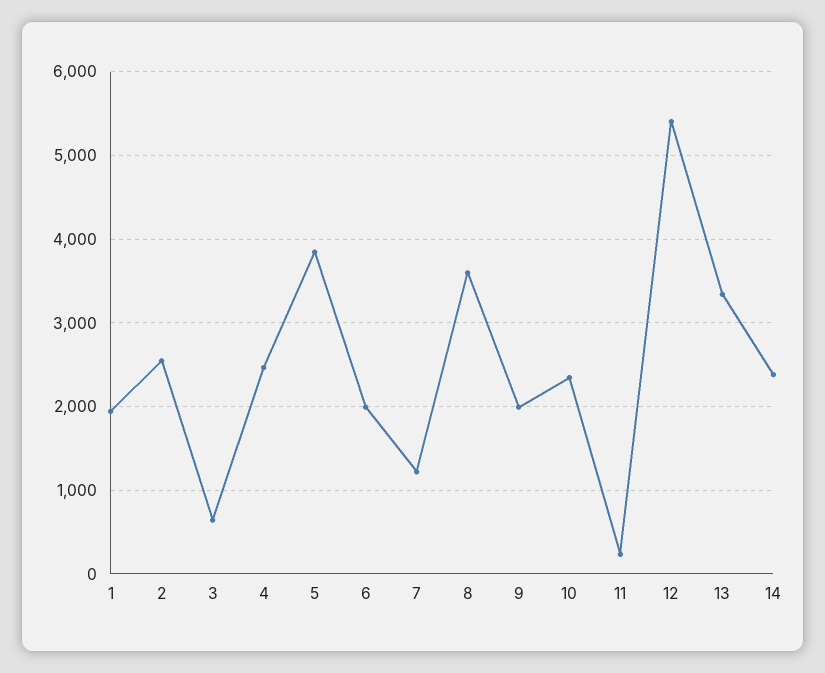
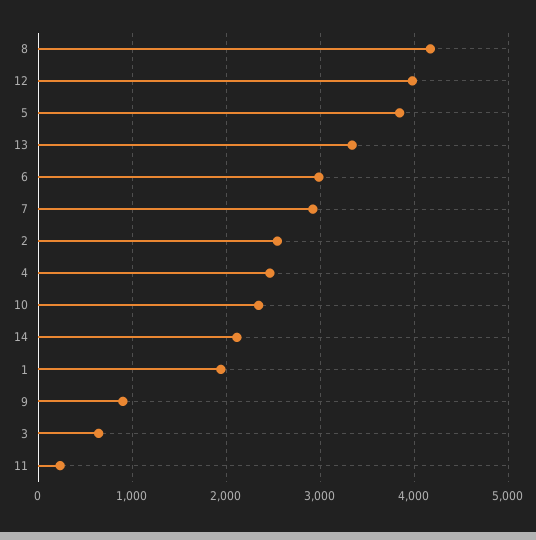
6: 2000 -> 3000
7: 1200 -> 2900
8: 3600 -> 4200
9: 2000 -> 900
12: 5400 -> 4000
14: 2400 -> 2100

